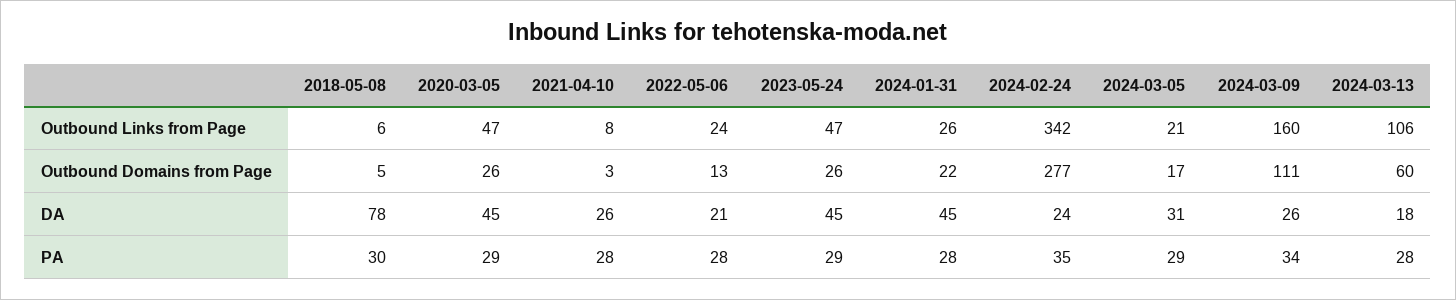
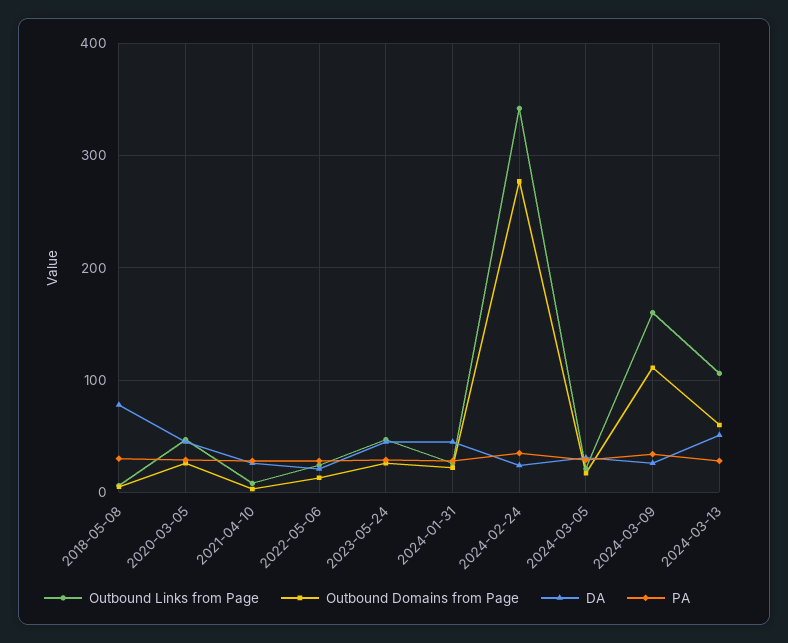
DA, 2024-03-13: 18 -> 50

